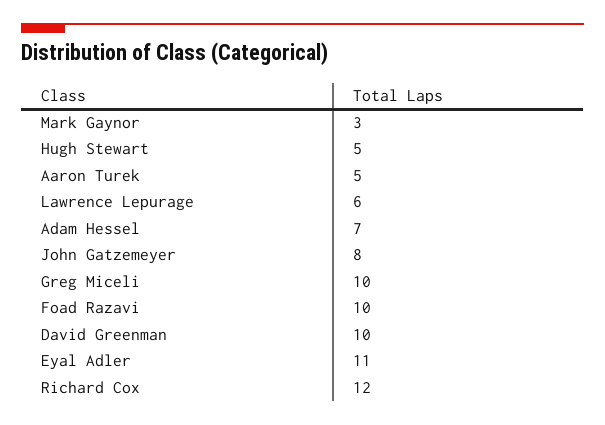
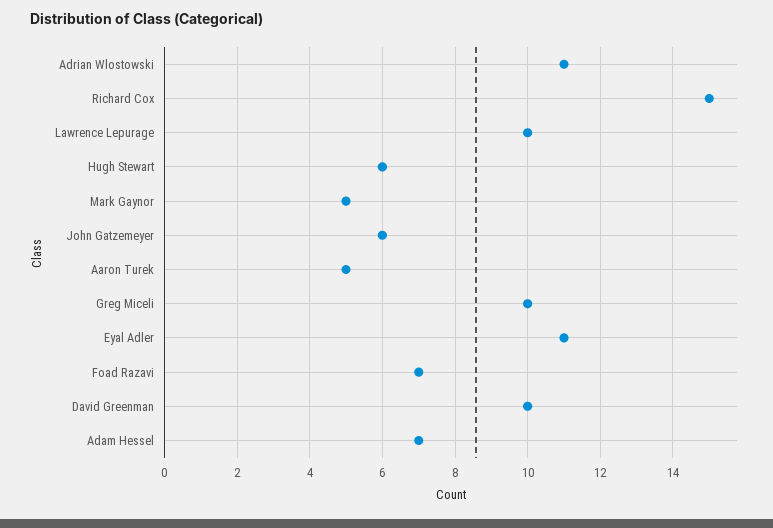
Mark Gaynor: 3 -> 5
Hugh Stewart: 5 -> 6
Lawrence Lepurage: 6 -> 10
John Gatzemeyer: 8 -> 6
Foad Razavi: 10 -> 7
Richard Cox: 12 -> 15
Adrian Wlostowski: none -> 11

